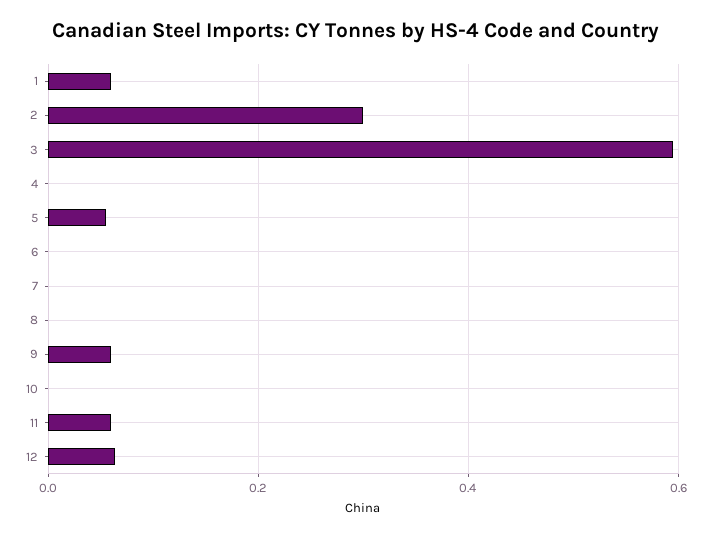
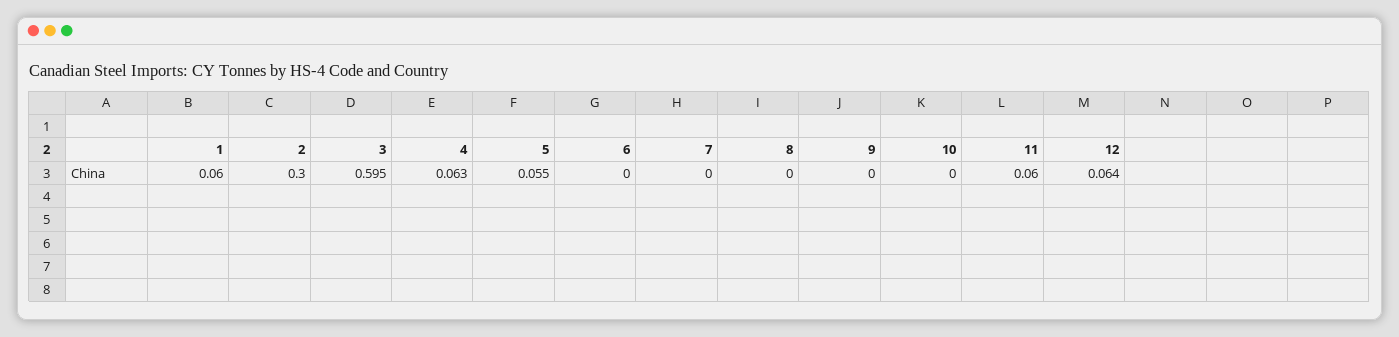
4: 0 -> 0.063
9: 0.06 -> 0

